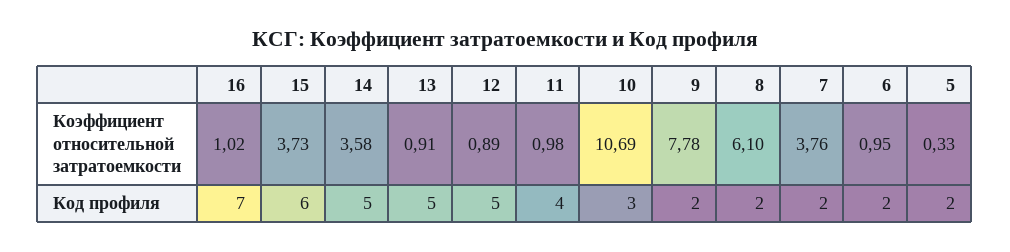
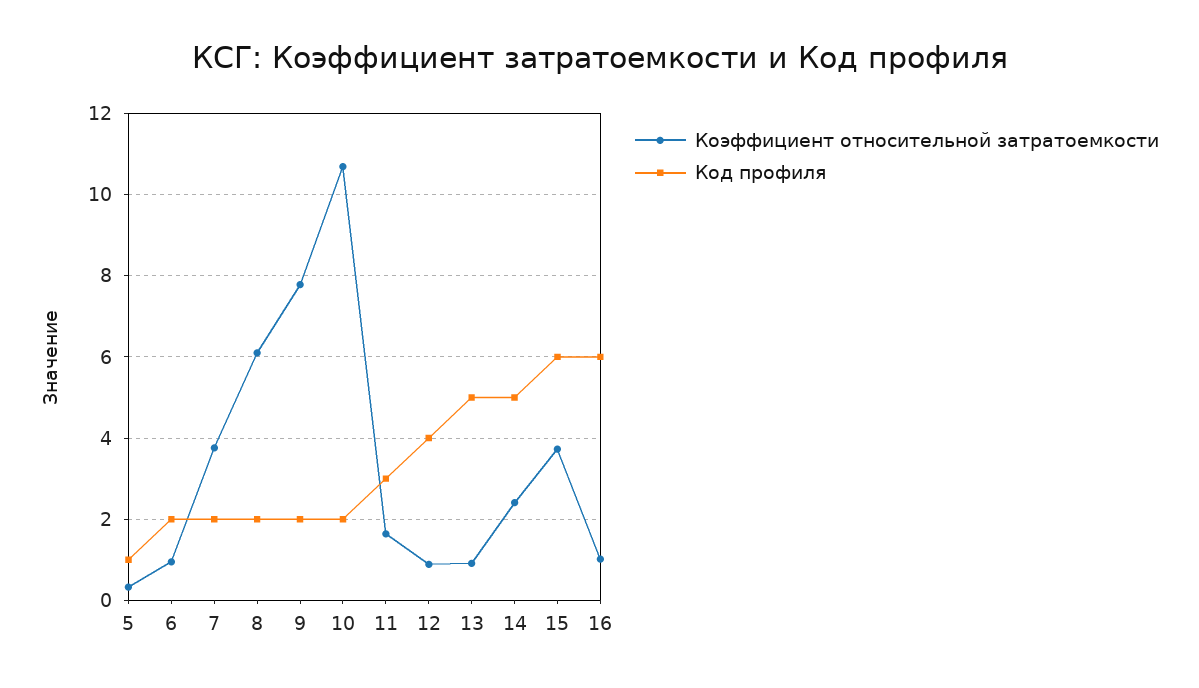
Коэффициент относительной затратоемкости, 14: 3.58 -> 2.4
Коэффициент относительной затратоемкости, 11: 0.98 -> 1.6
Код профиля, 16: 7 -> 6
Код профиля, 12: 5 -> 4
Код профиля, 11: 4 -> 3
Код профиля, 10: 3 -> 2
Код профиля, 5: 2 -> 1

